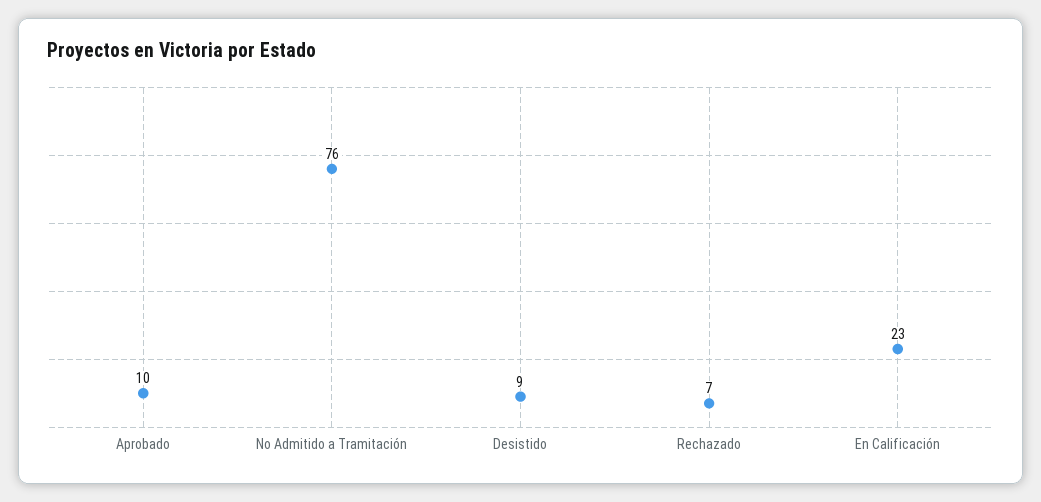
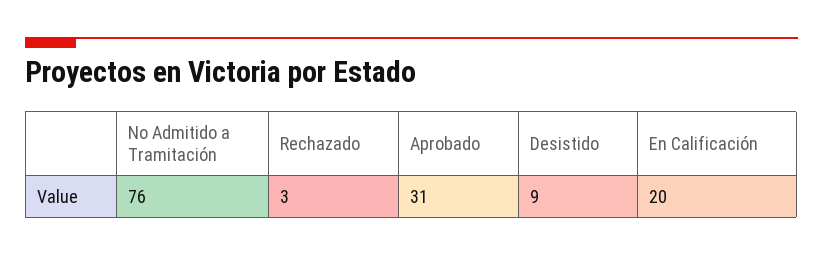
Aprobado: 10 -> 31
Rechazado: 7 -> 3
En Calificación: 23 -> 20

